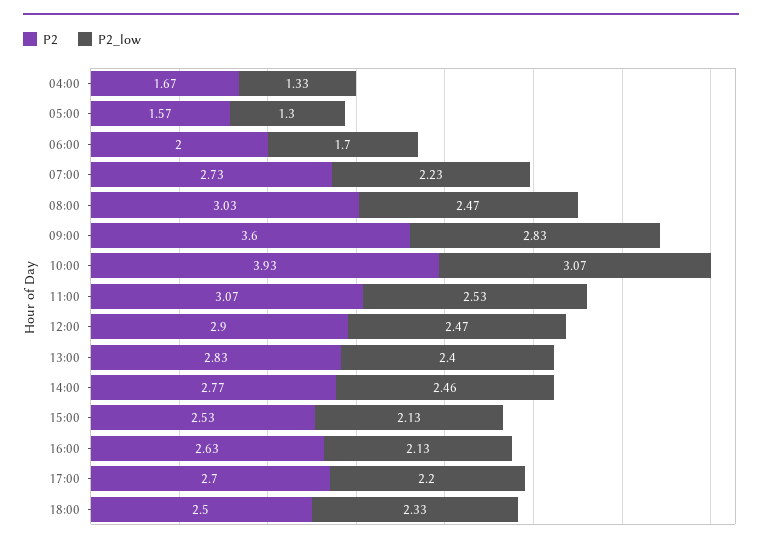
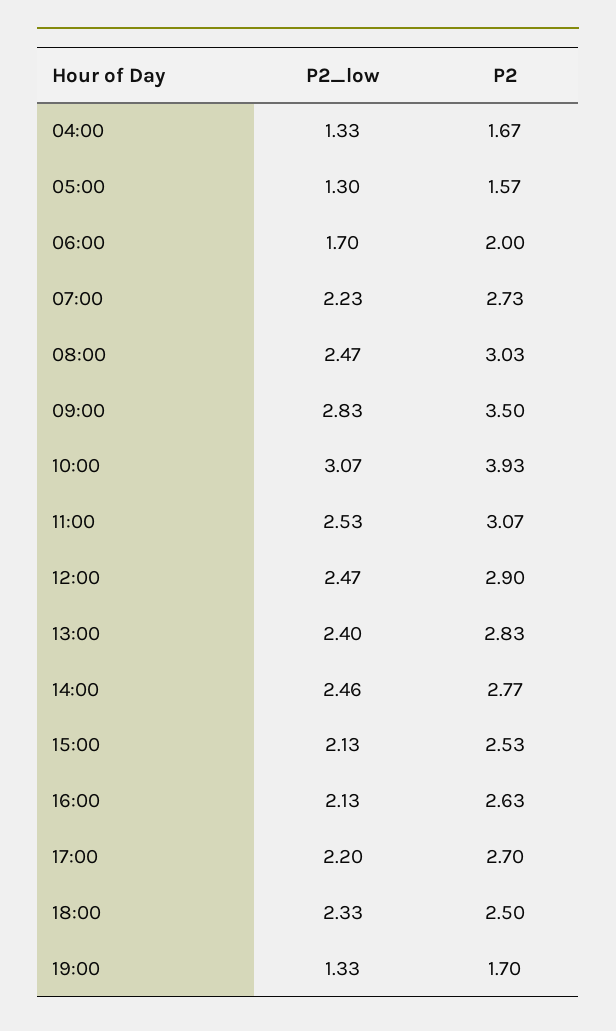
P2, 09:00: 3.6 -> 3.5
P2_low, 19:00: none -> 1.33
P2, 19:00: none -> 1.7

